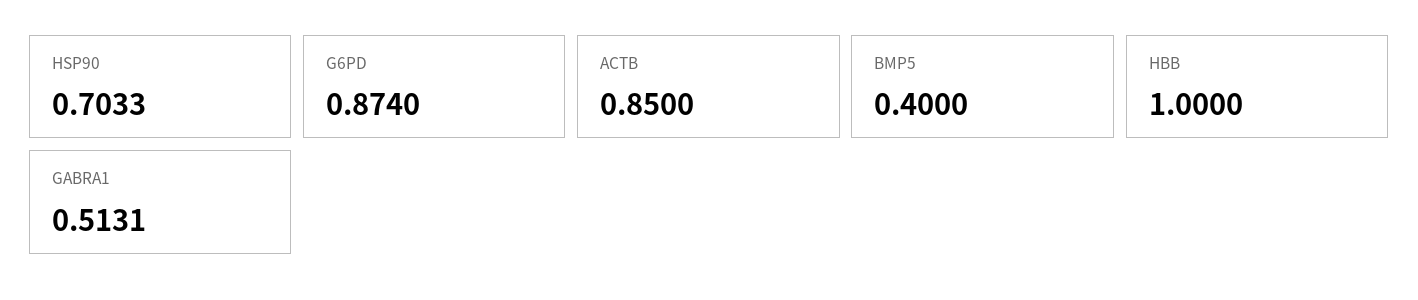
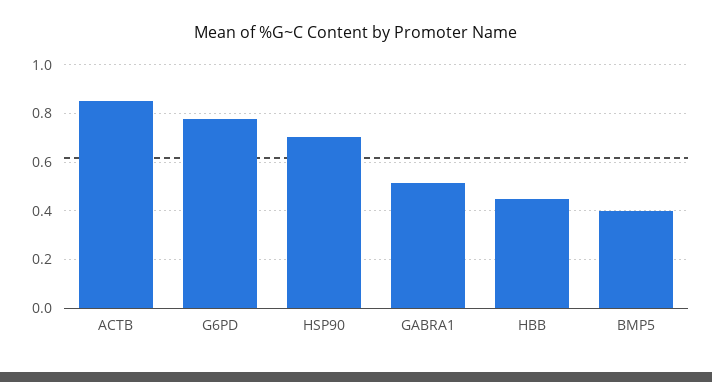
G6PD: 0.874 -> 0.775
HBB: 1 -> 0.45

